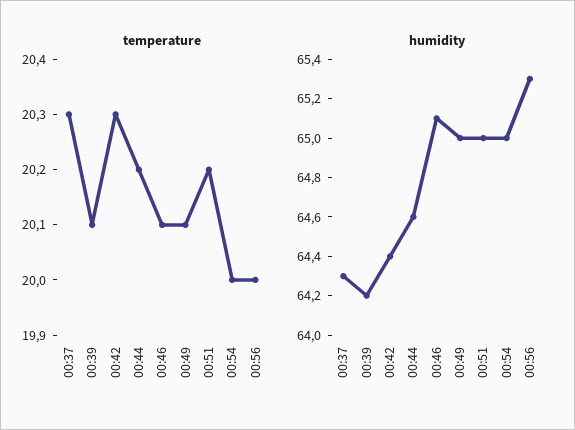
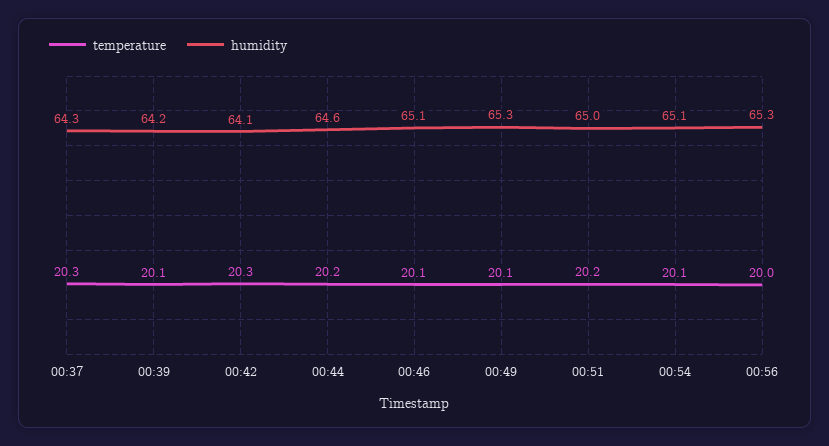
temperature, 00:54: 20 -> 20.1
humidity, 00:42: 64.4 -> 64.1
humidity, 00:49: 65 -> 65.3
humidity, 00:54: 65 -> 65.1

